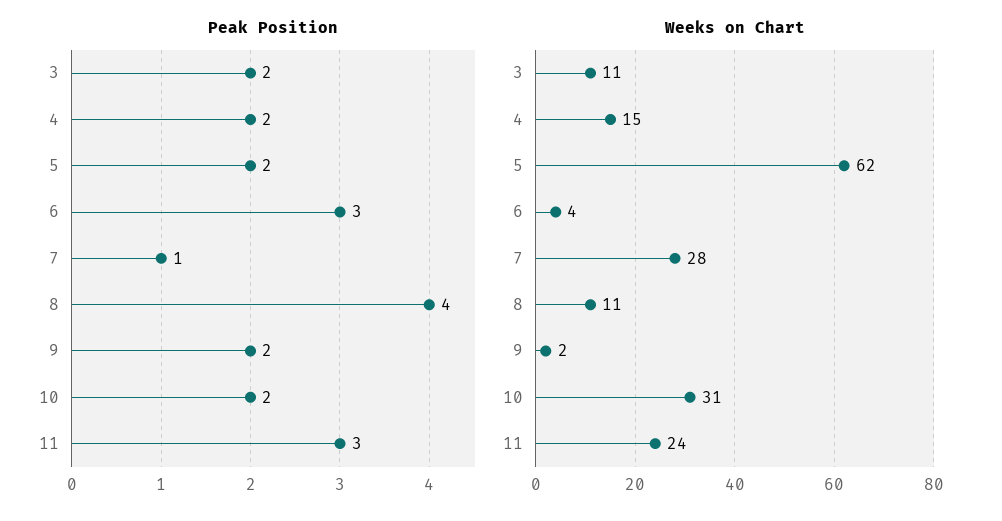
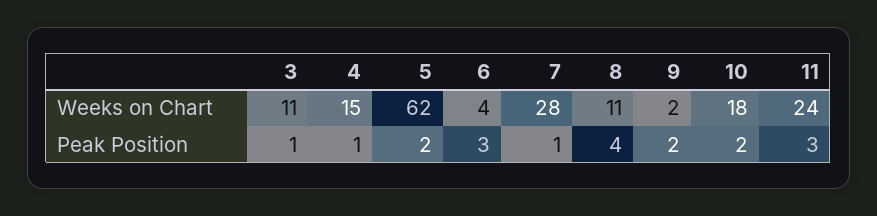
Peak Position, 3: 2 -> 1
Peak Position, 4: 2 -> 1
Weeks on Chart, 10: 31 -> 18

